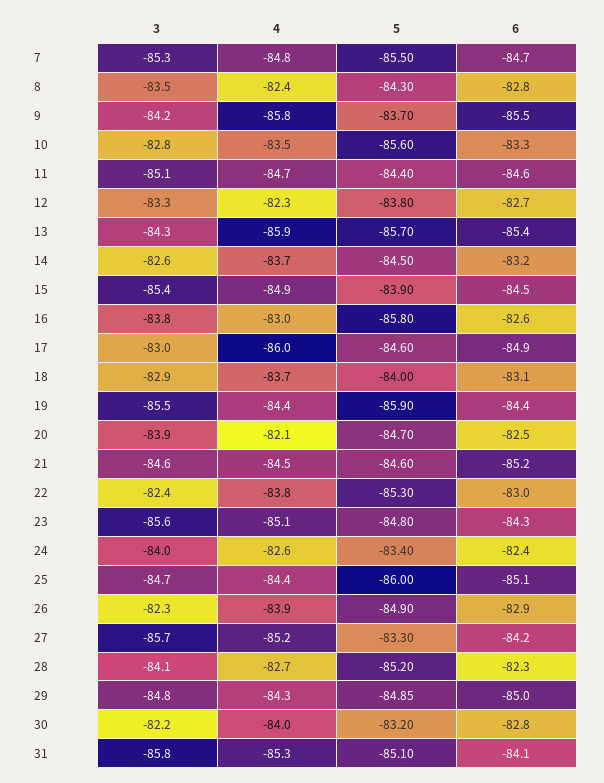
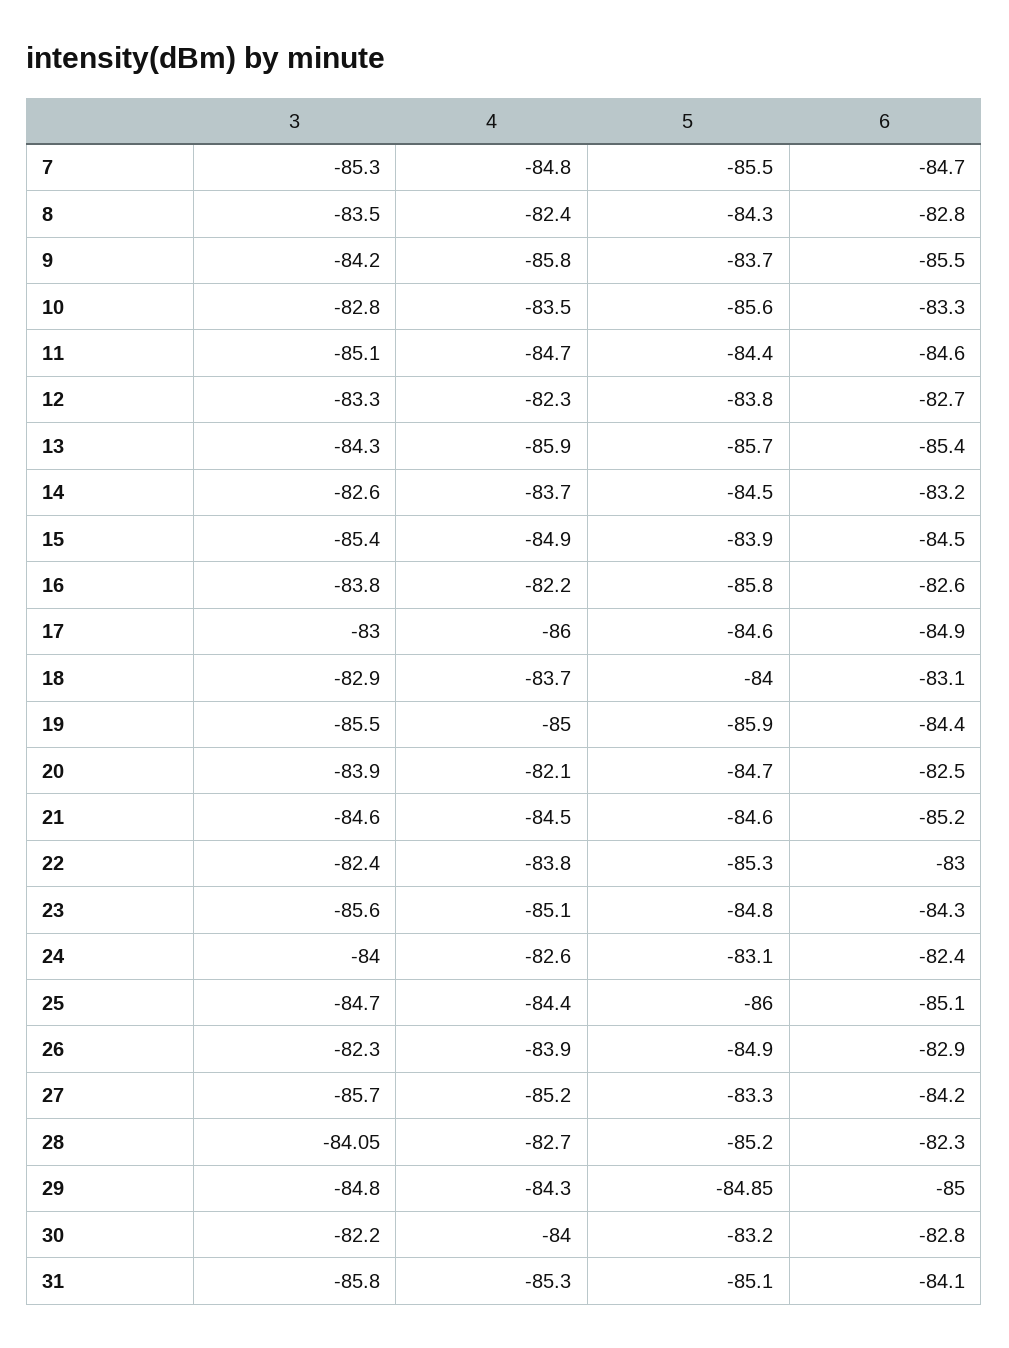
4, 16: -83 -> -82.2
4, 19: -84.4 -> -85
5, 24: -83.4 -> -83.1

